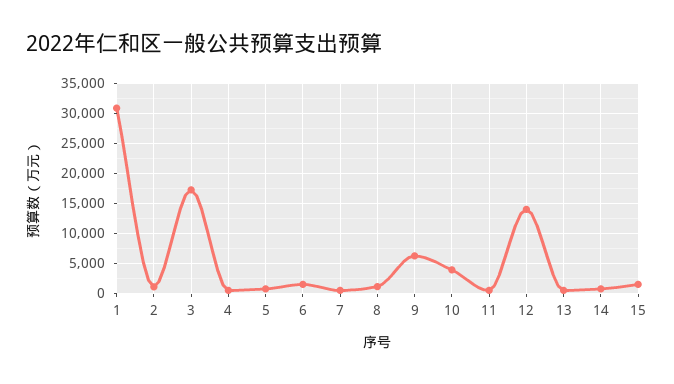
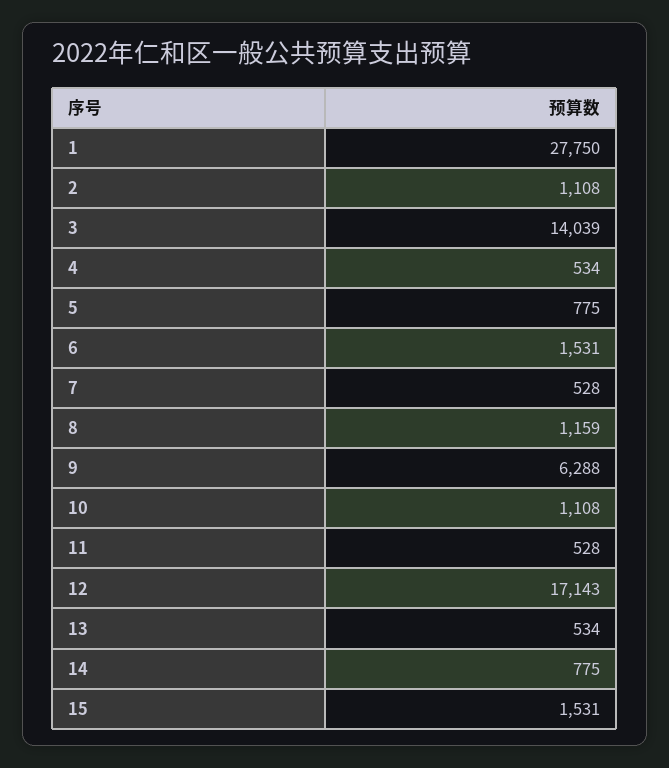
1: 31000 -> 27750
3: 17000 -> 14039
10: 4000 -> 1108
12: 14000 -> 17143

